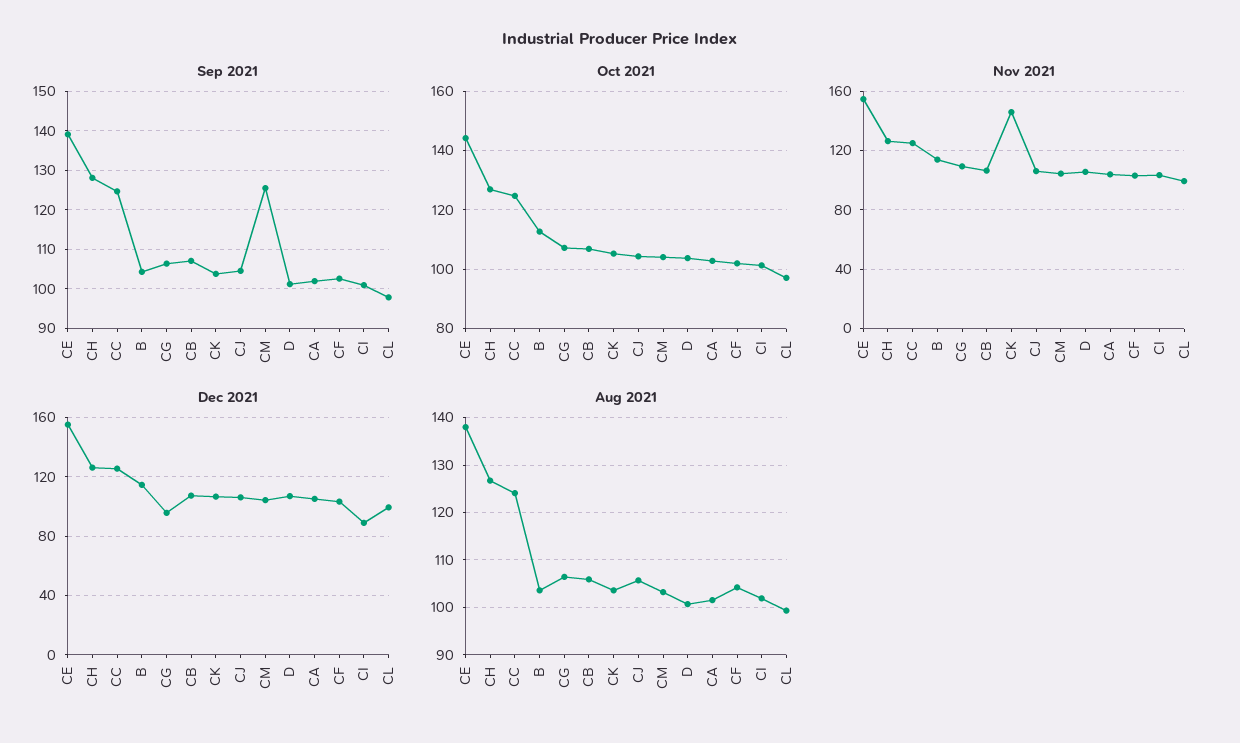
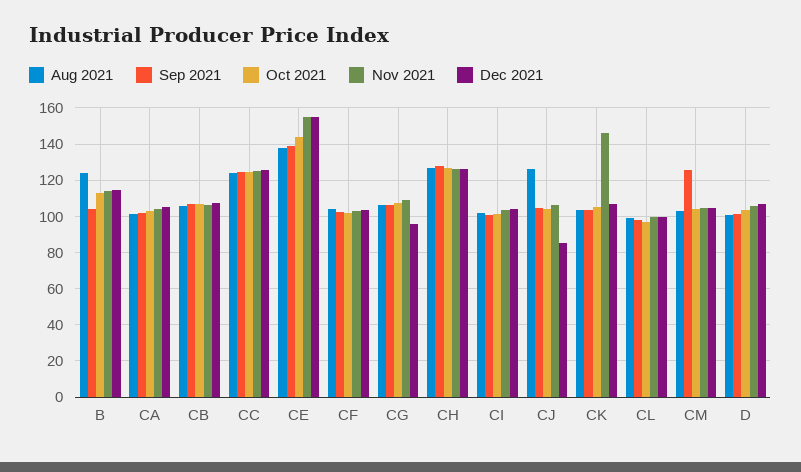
Dec 2021, CJ: 105 -> 85
Dec 2021, CI: 90 -> 105
Aug 2021, B: 104 -> 125
Aug 2021, CJ: 106 -> 125

